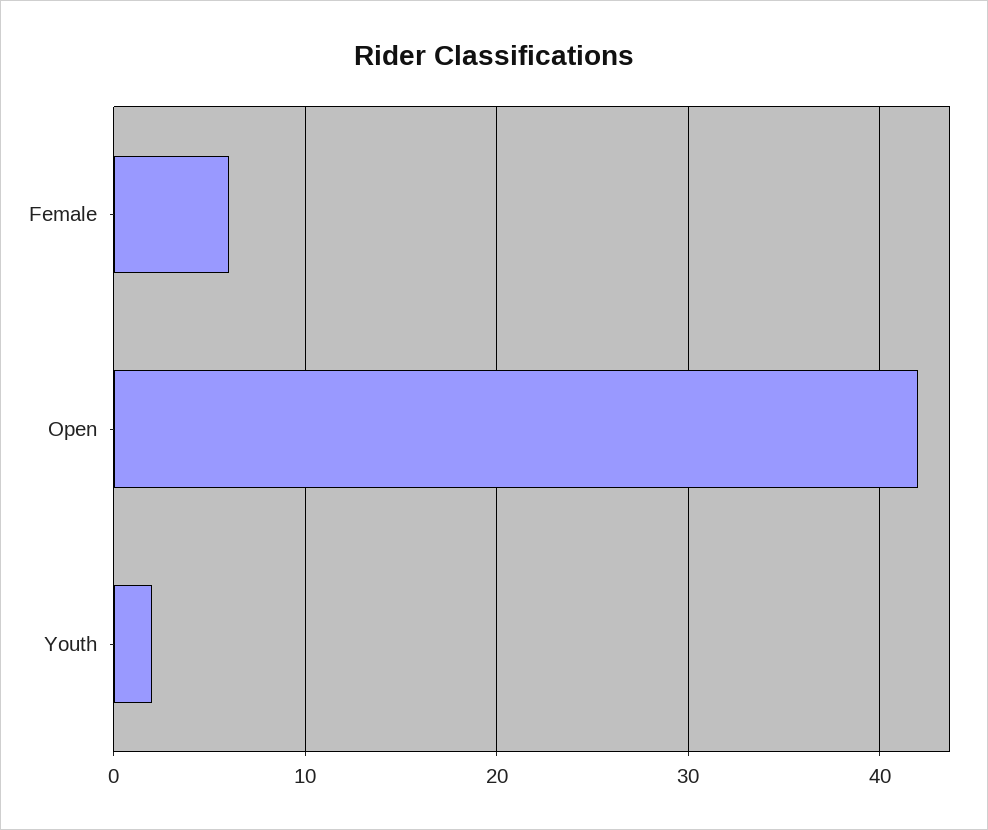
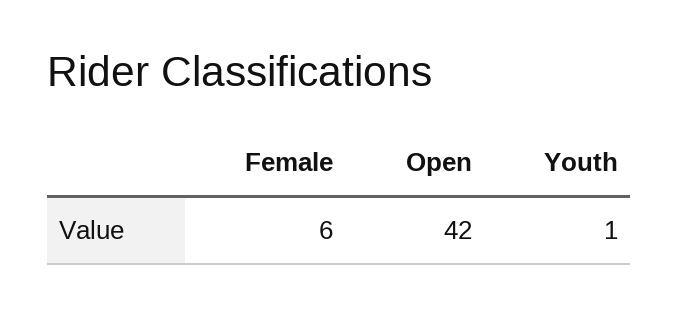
Youth: 2 -> 1

